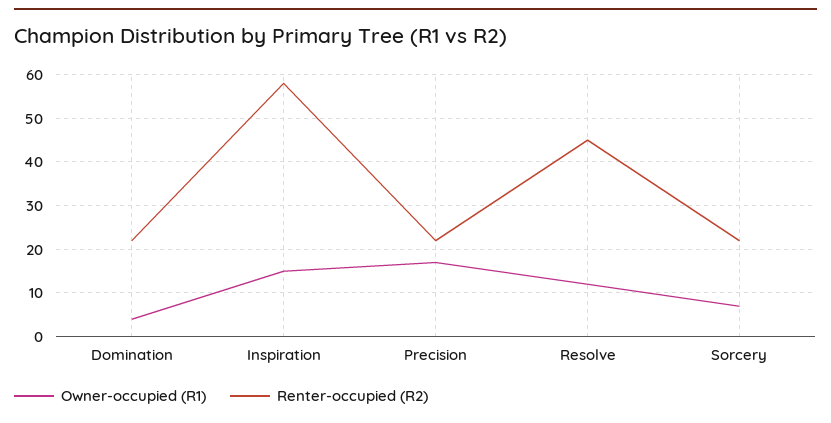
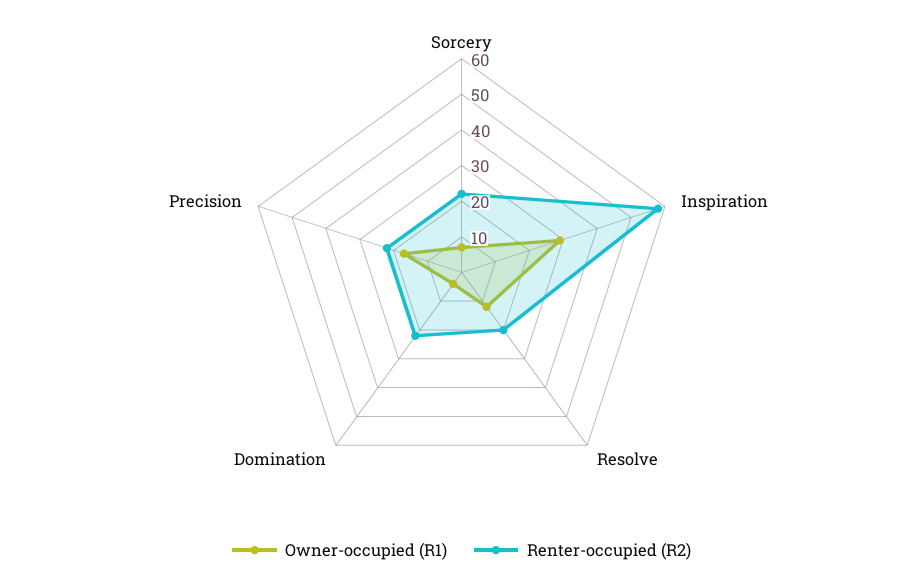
Owner-occupied (R1), Inspiration: 15 -> 30
Renter-occupied (R2), Resolve: 45 -> 20

